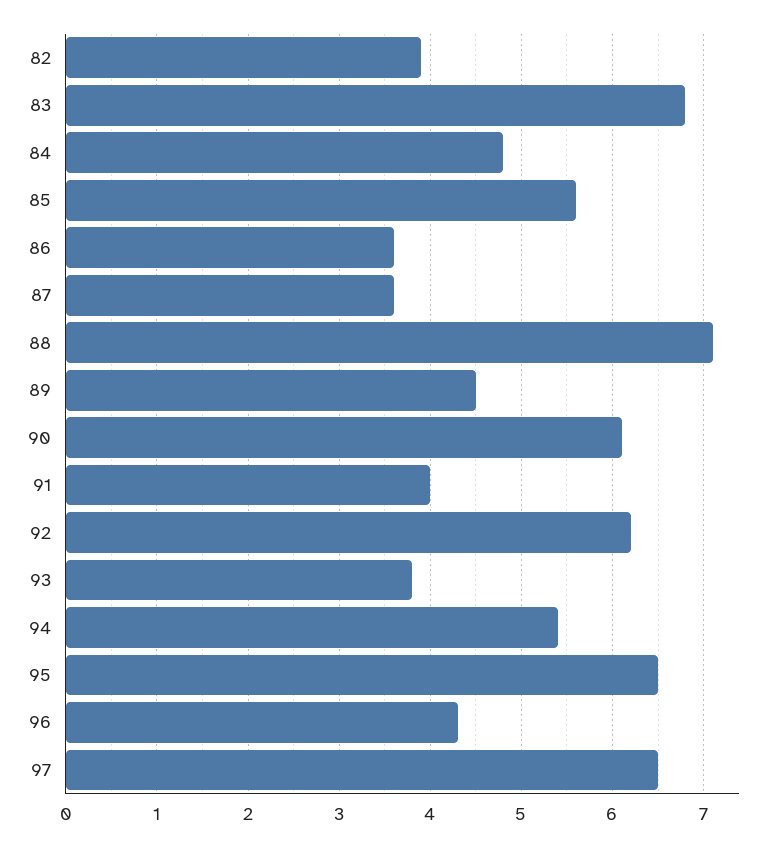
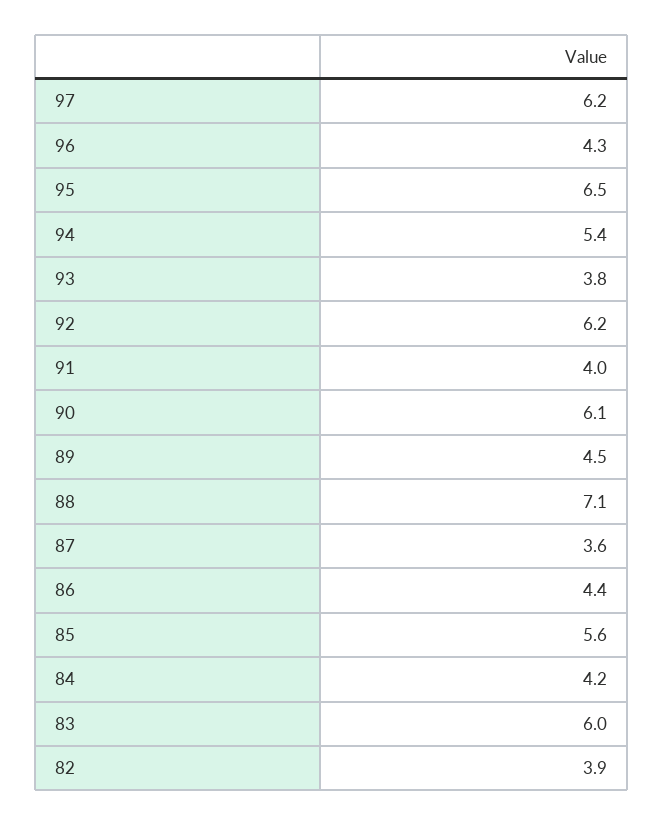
83: 6.8 -> 6
84: 4.8 -> 4.2
86: 3.6 -> 4.4
97: 6.5 -> 6.2

